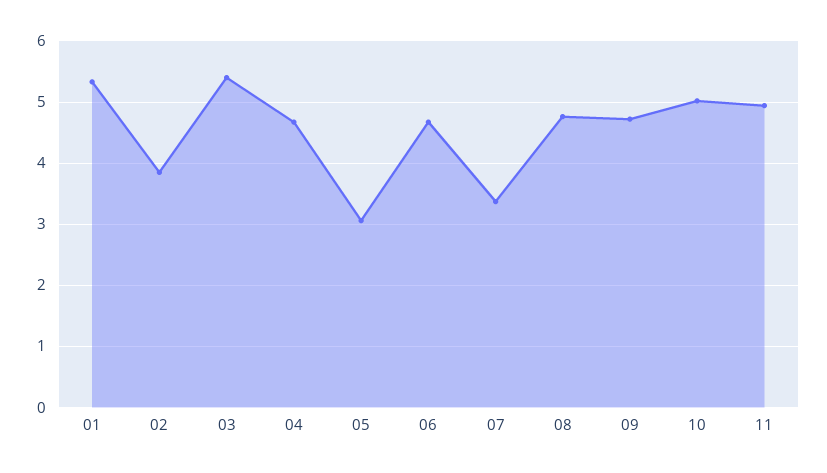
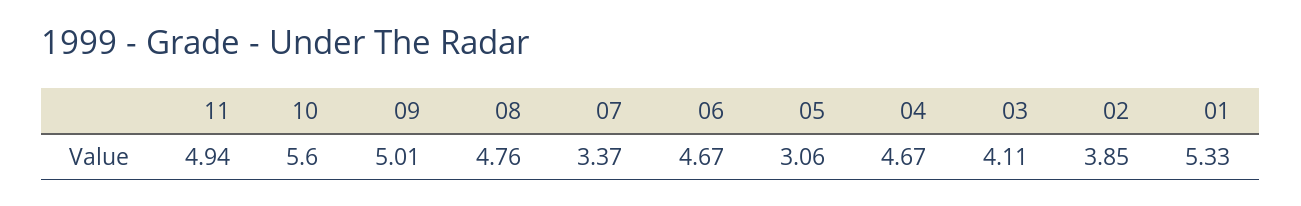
03: 5.4 -> 4.11
09: 4.7 -> 5.01
10: 5 -> 5.6

